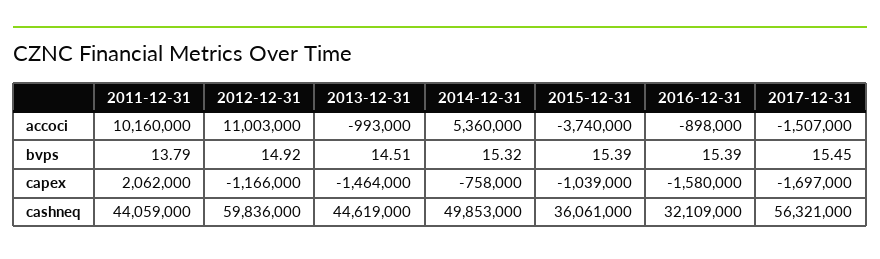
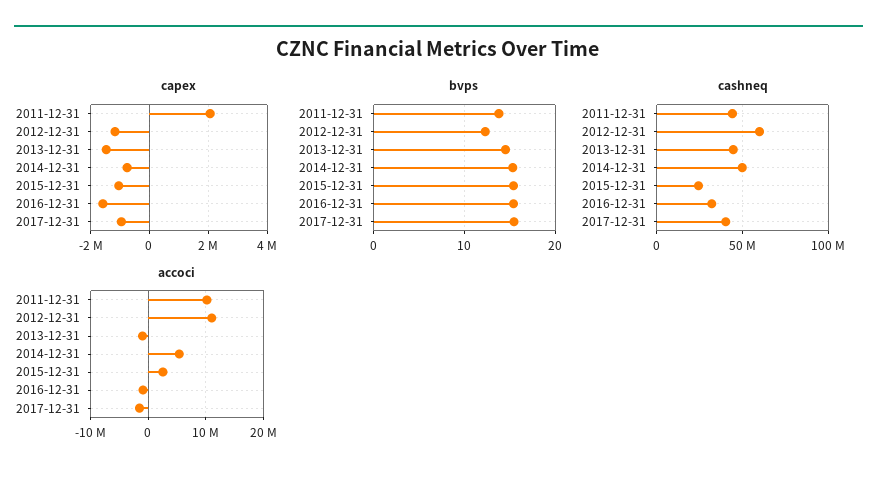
accoci, 2015-12-31: -3740000 -> 2000000
bvps, 2012-12-31: 14.92 -> 12
capex, 2017-12-31: -1697000 -> -1000000
cashneq, 2015-12-31: 36061000 -> 25000000
cashneq, 2017-12-31: 56321000 -> 40000000

